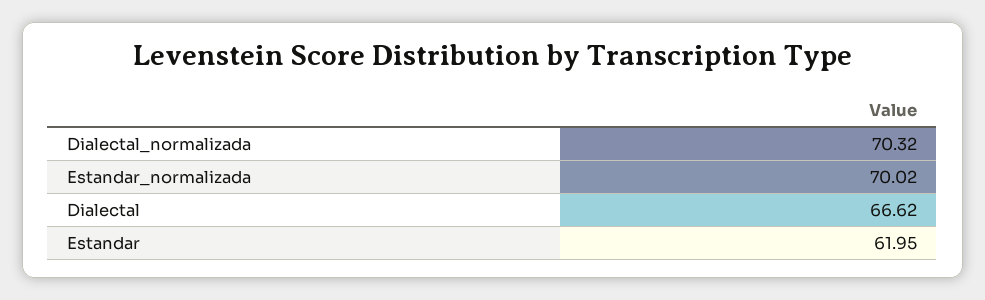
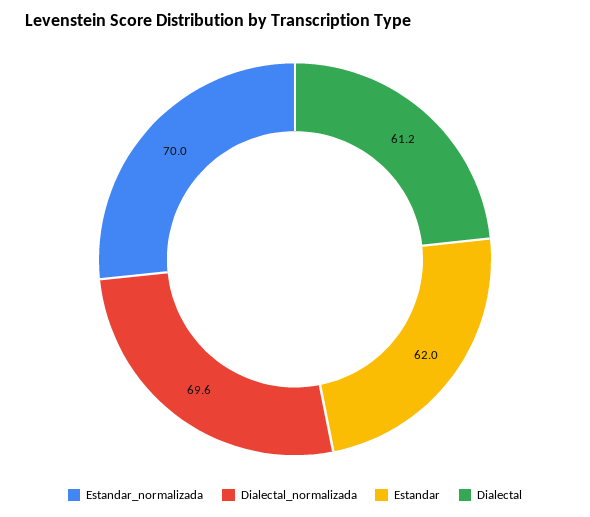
Dialectal_normalizada: 70.32 -> 69.6
Dialectal: 66.62 -> 61.2

